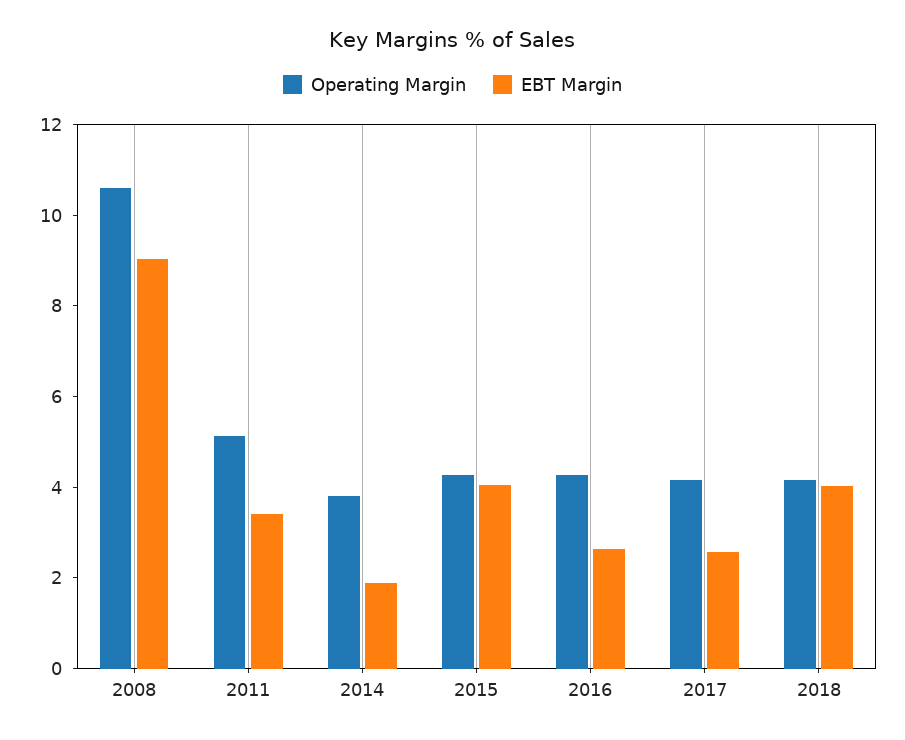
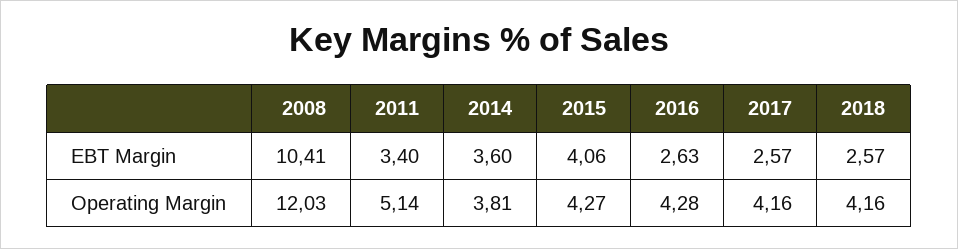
Operating Margin, 2008: 10.5 -> 12.03
EBT Margin, 2008: 9 -> 10.41
EBT Margin, 2014: 2 -> 3.6
EBT Margin, 2018: 4 -> 2.57

